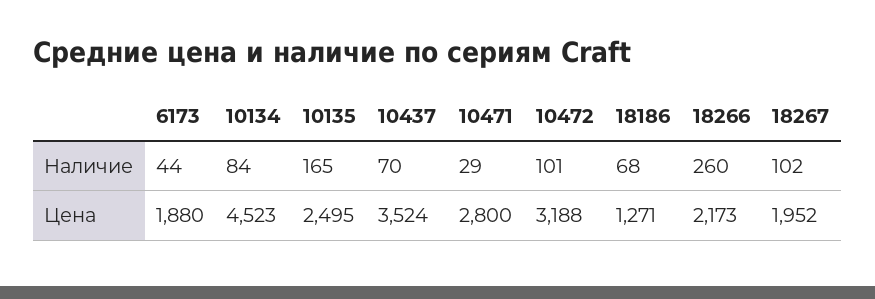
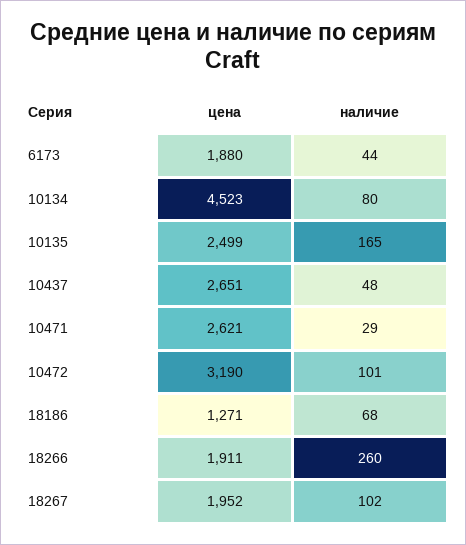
10134, Наличие: 84 -> 80
10437, Наличие: 70 -> 48
10135, Цена: 2495 -> 2499
10437, Цена: 3524 -> 2651
10471, Цена: 2800 -> 2621
10472, Цена: 3188 -> 3190
18266, Цена: 2173 -> 1911

